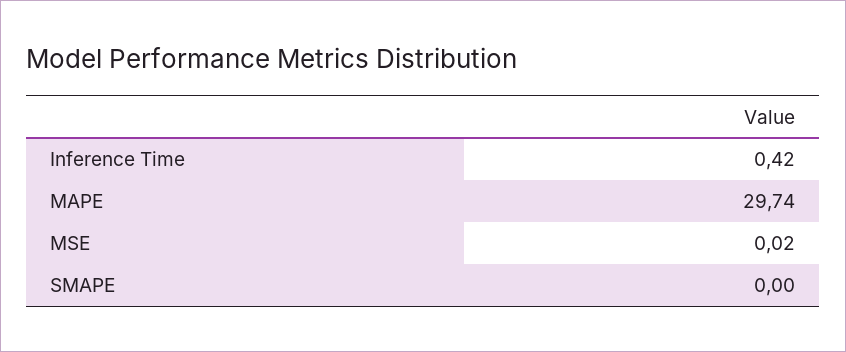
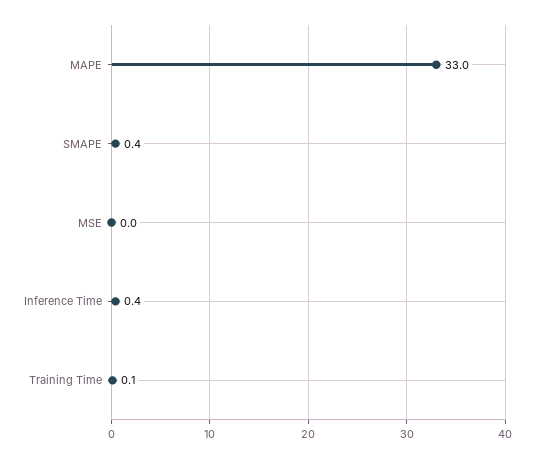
MAPE: 29.74 -> 33
SMAPE: 0 -> 0.4
Training Time: none -> 0.1

